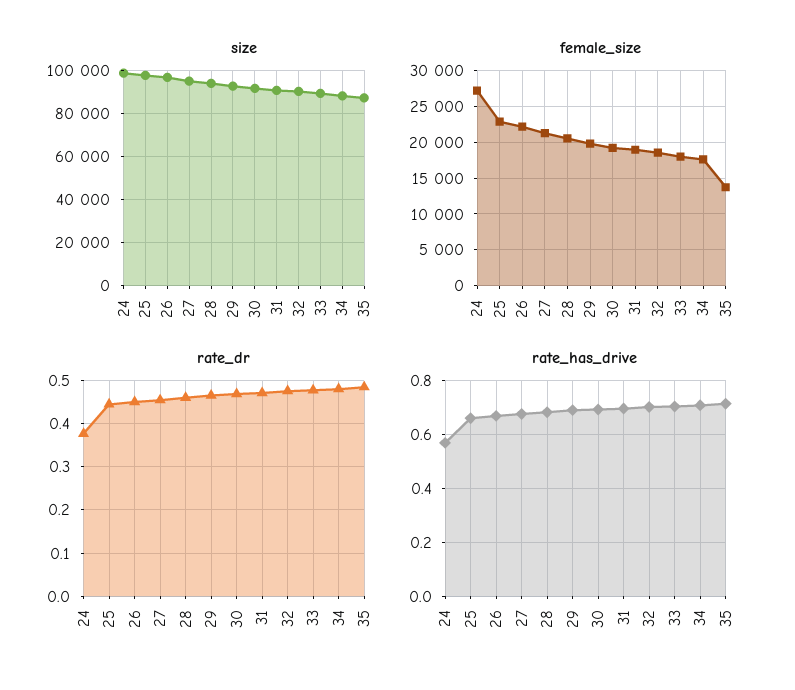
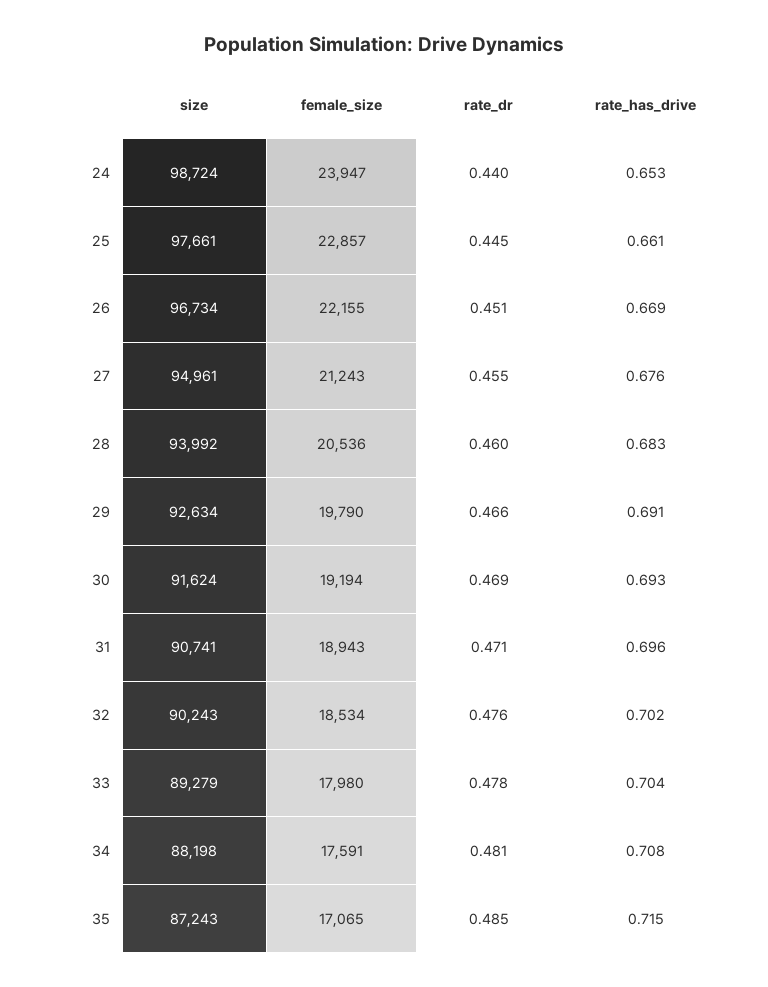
female_size, 24: 27000 -> 23947
female_size, 35: 14000 -> 17065
rate_dr, 24: 0.38 -> 0.44
rate_has_drive, 24: 0.575 -> 0.653

